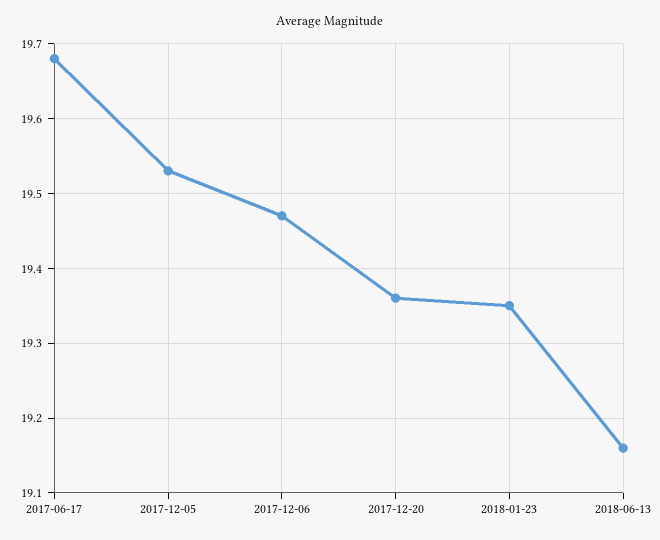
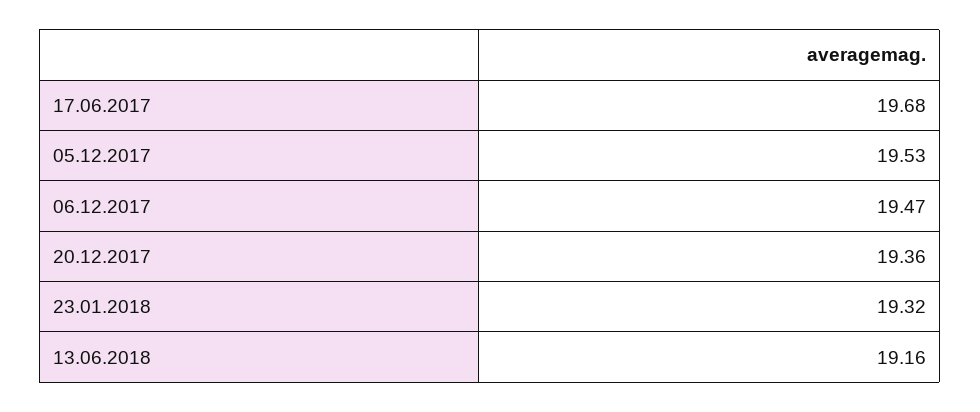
2018-01-23: 19.35 -> 19.32

